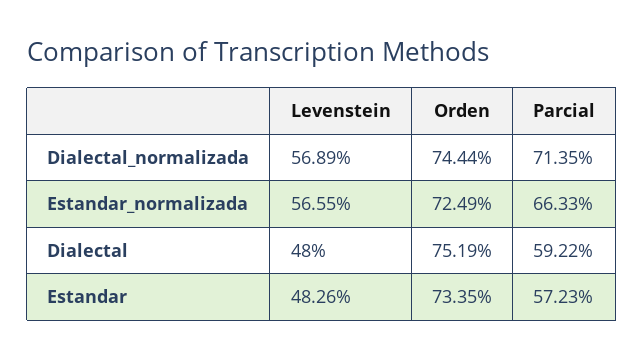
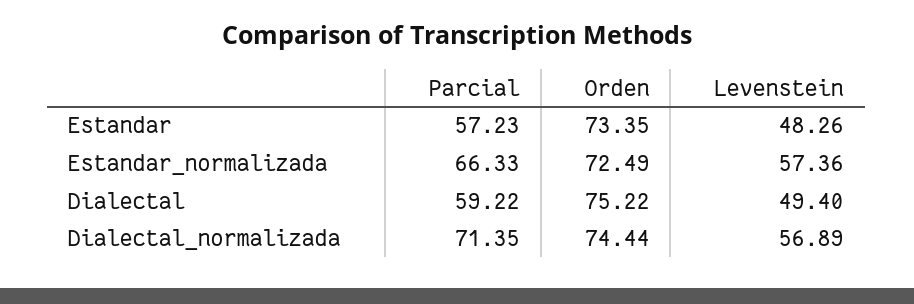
Levenstein, Estandar_normalizada: 56.55 -> 57.36
Levenstein, Dialectal: 48 -> 49.4
Orden, Dialectal: 75.19 -> 75.22

